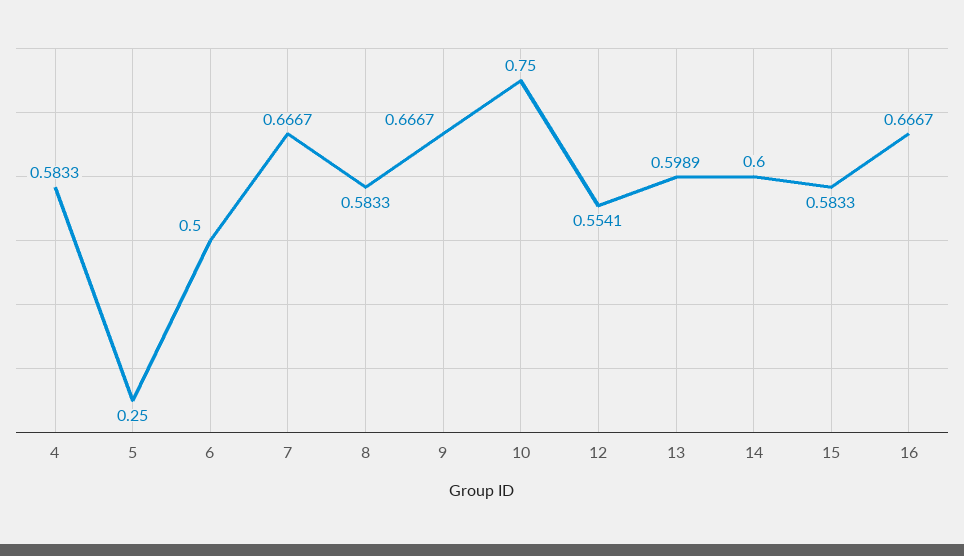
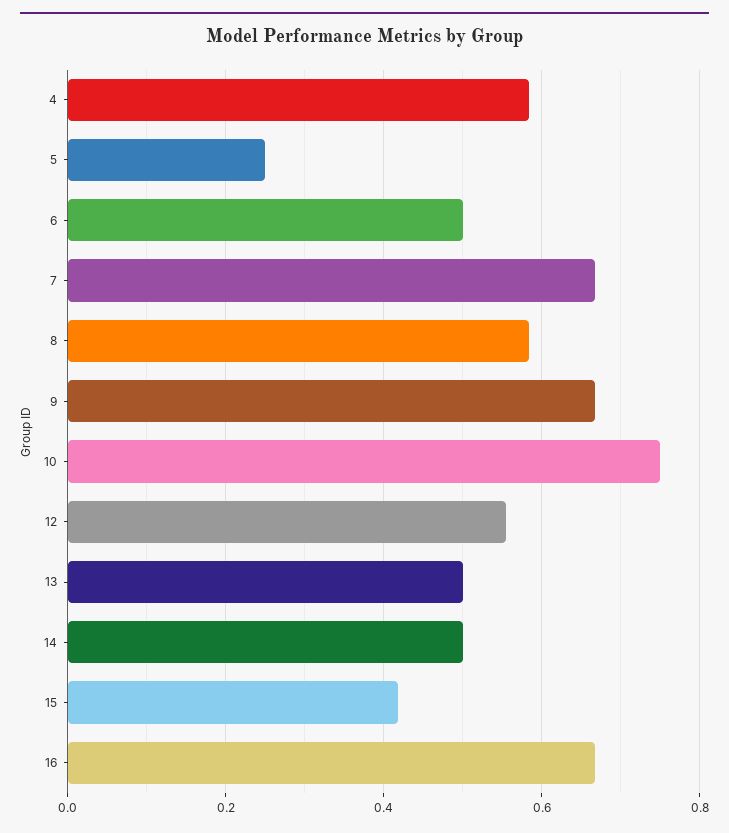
13: 0.5989 -> 0.5
14: 0.6 -> 0.5
15: 0.5833 -> 0.42

